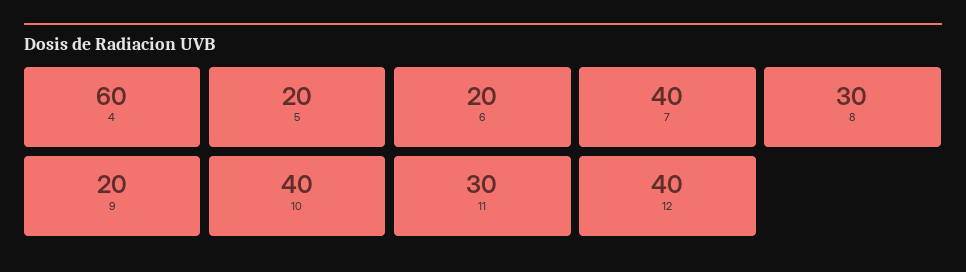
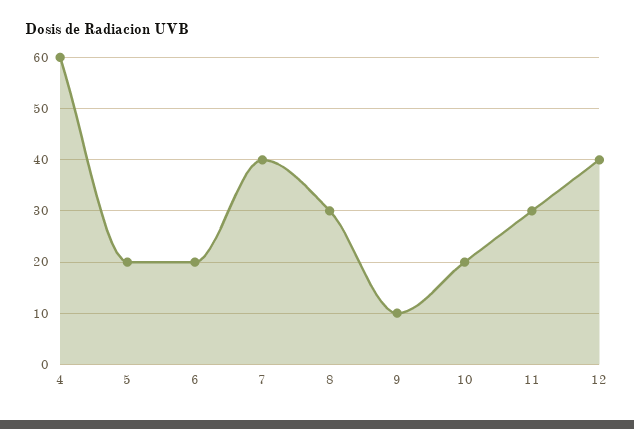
9: 20 -> 10
10: 40 -> 20

